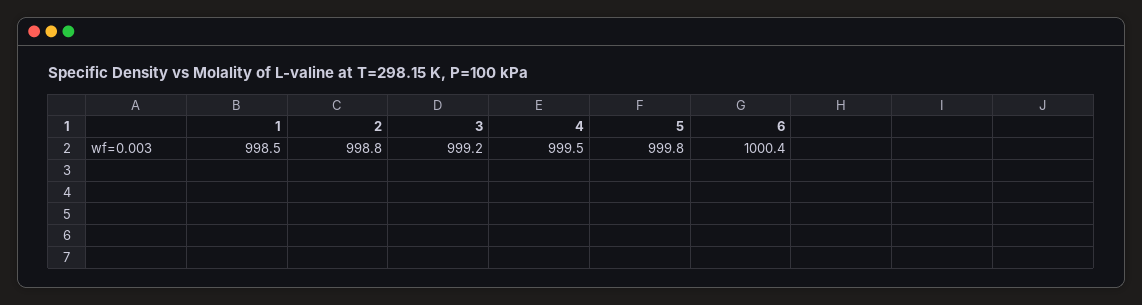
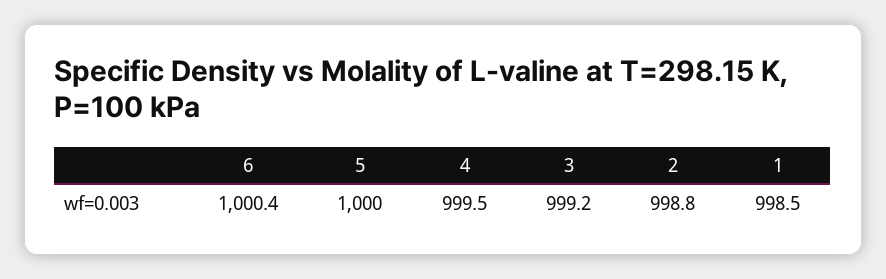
5: 999.8 -> 1000

